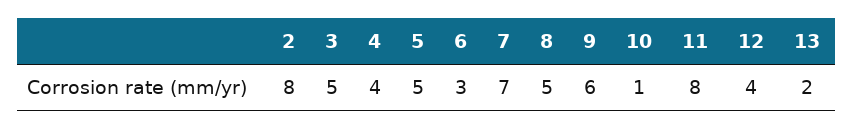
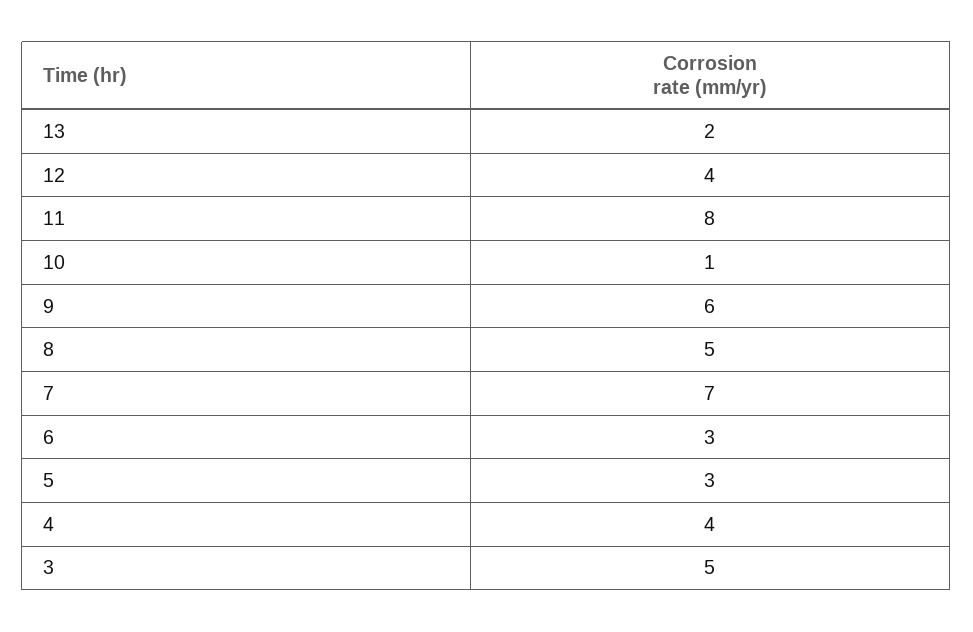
2: 8 -> none
5: 5 -> 3

